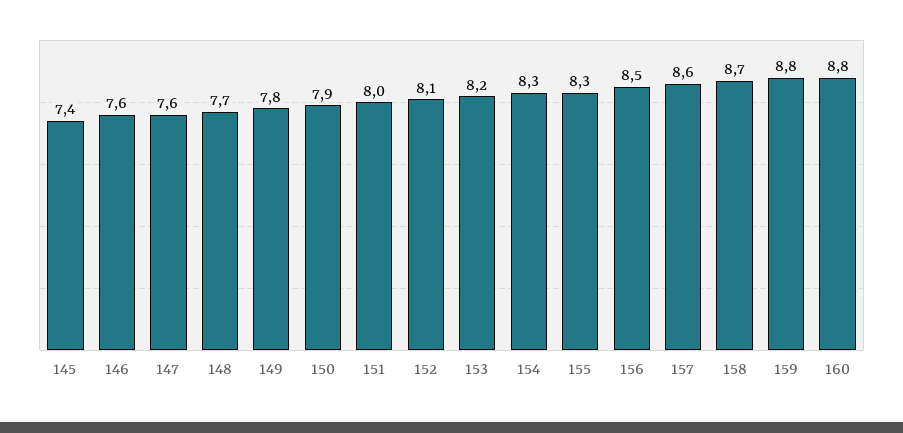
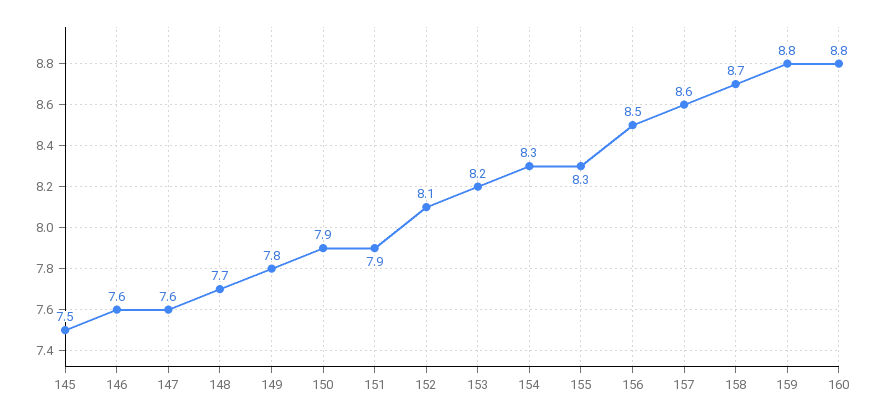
145: 7.4 -> 7.5
151: 8 -> 7.9

